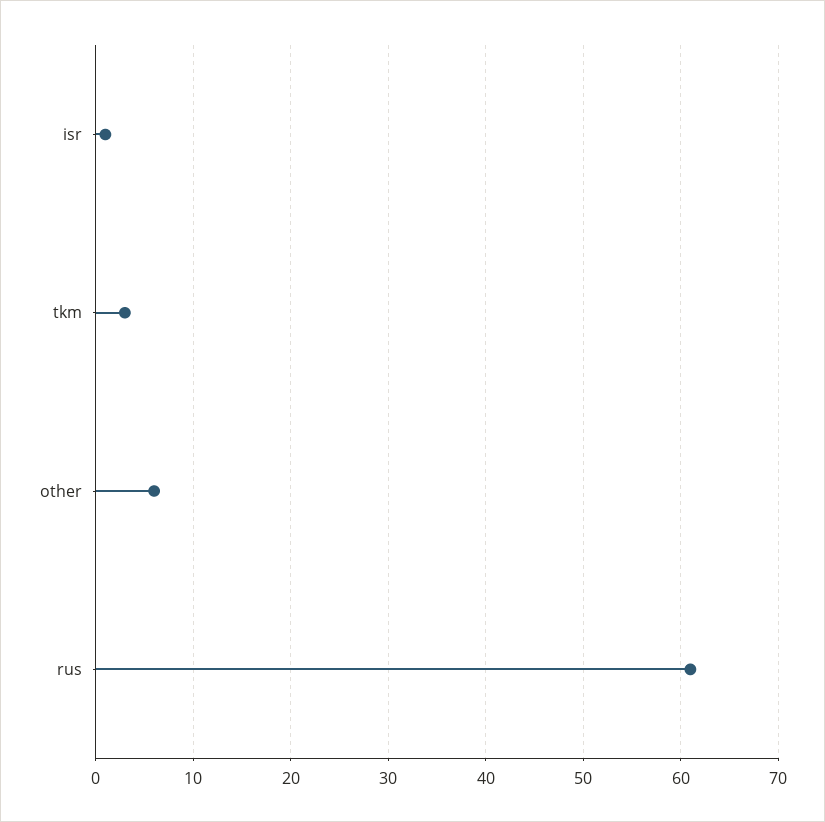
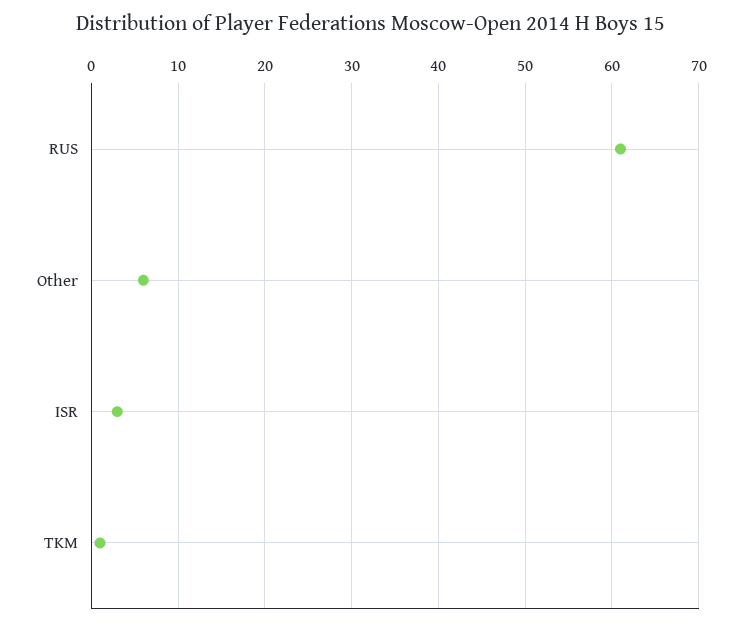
isr: 1 -> 3
tkm: 3 -> 1

